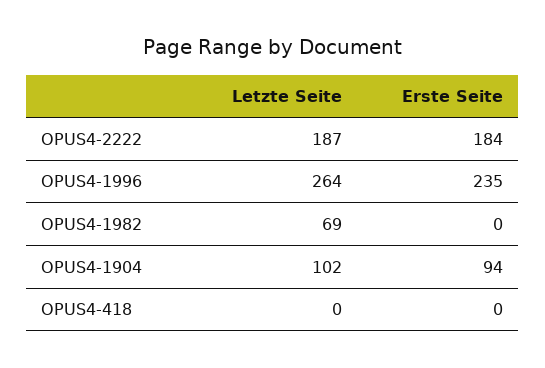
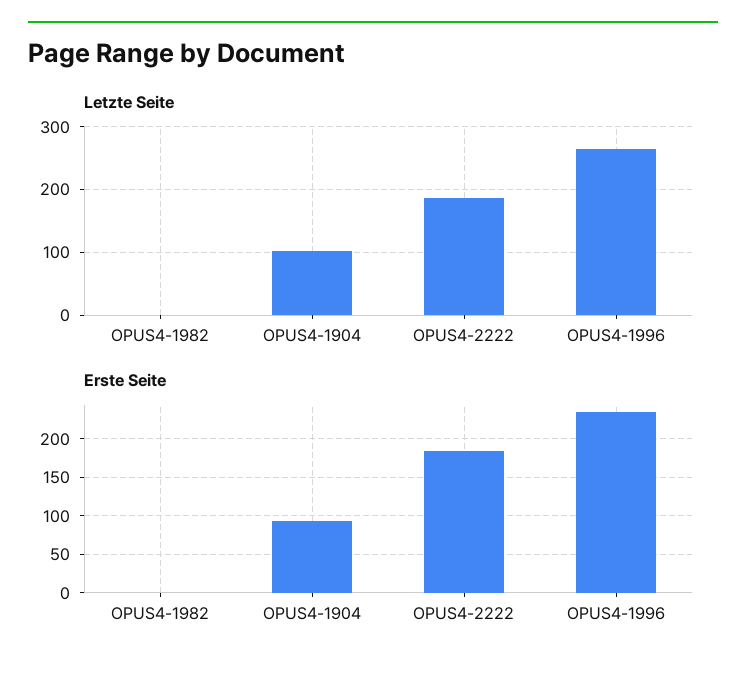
Letzte Seite, OPUS4-1982: 69 -> 0
Letzte Seite, OPUS4-418: 0 -> none
Erste Seite, OPUS4-418: 0 -> none

